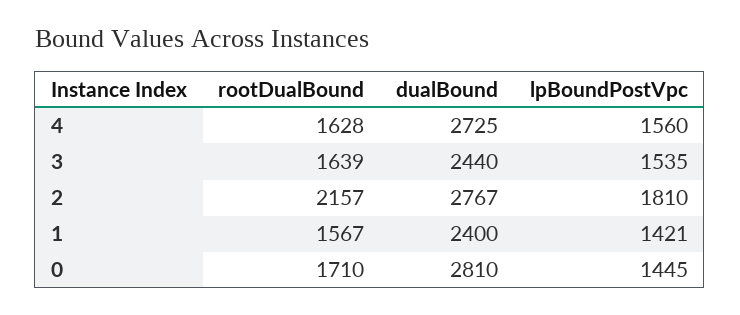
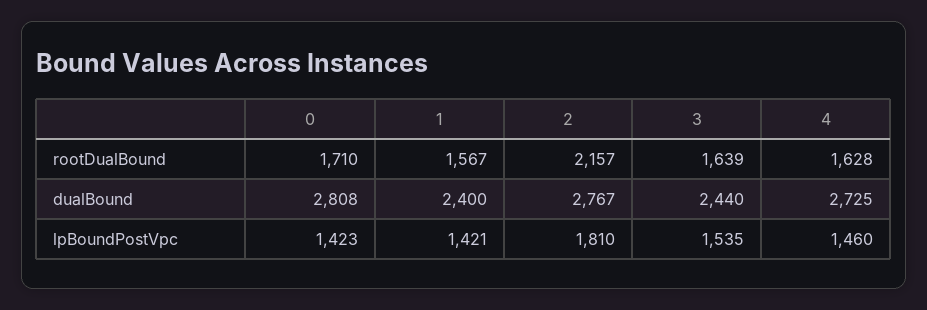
lpBoundPostVpc, 4: 1560 -> 1460
dualBound, 0: 2810 -> 2808
lpBoundPostVpc, 0: 1445 -> 1423

